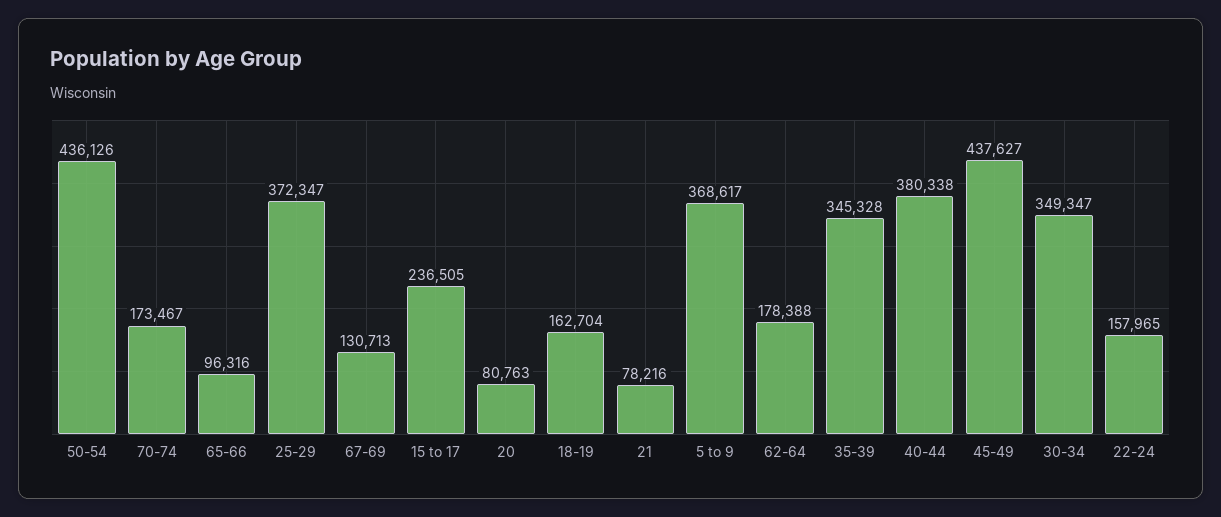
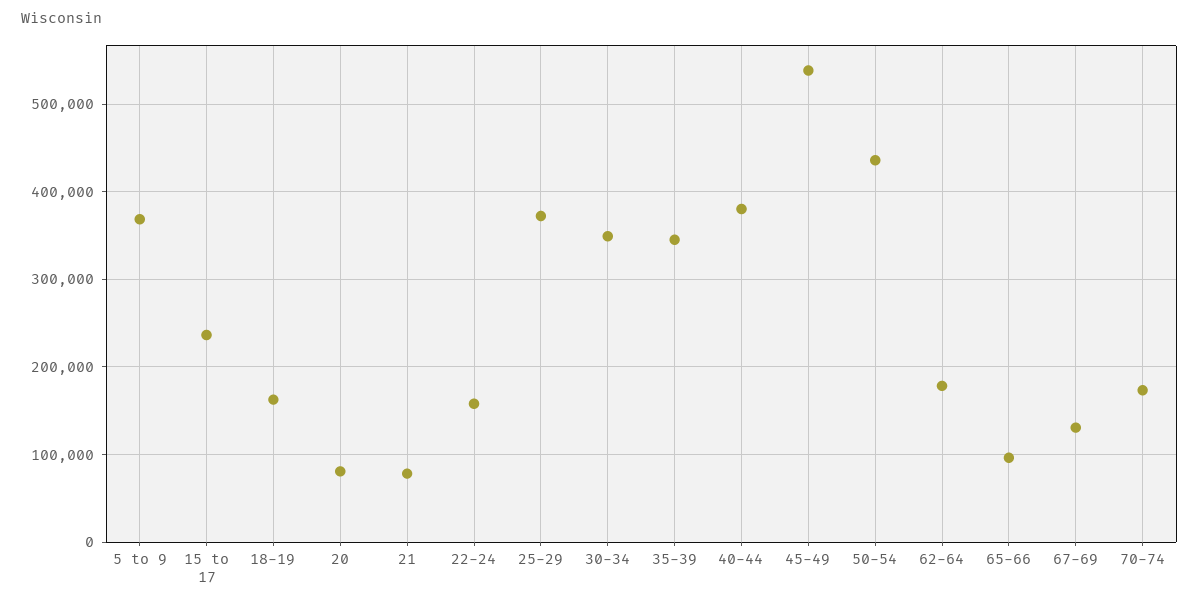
45-49: 437627 -> 540000

